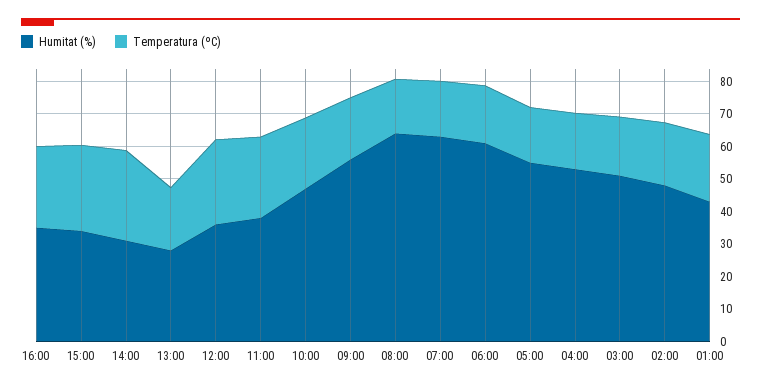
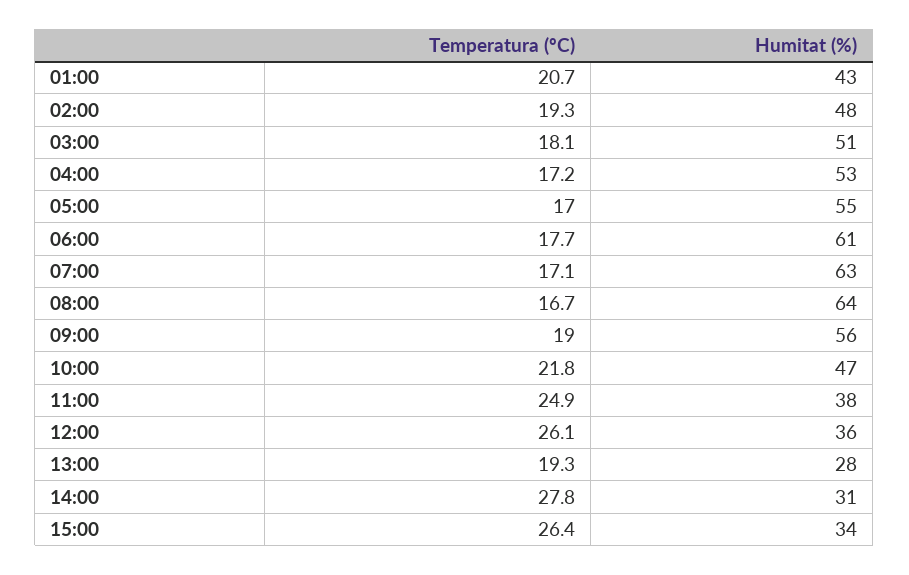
Humitat (%), 16:00: 35 -> none
Temperatura (ºC), 16:00: 25 -> none

